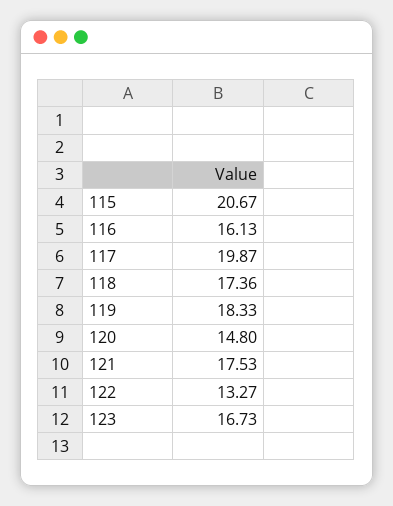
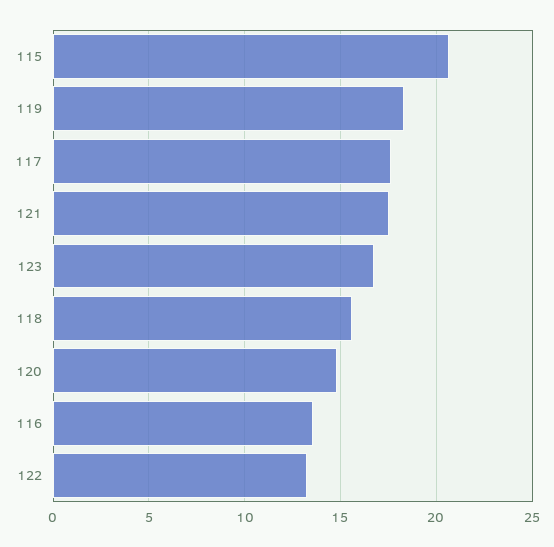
116: 16.13 -> 13.5
117: 19.87 -> 17.5
118: 17.36 -> 15.5

